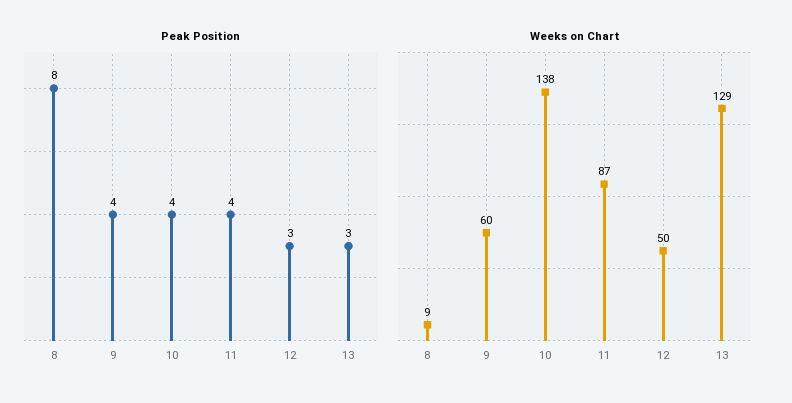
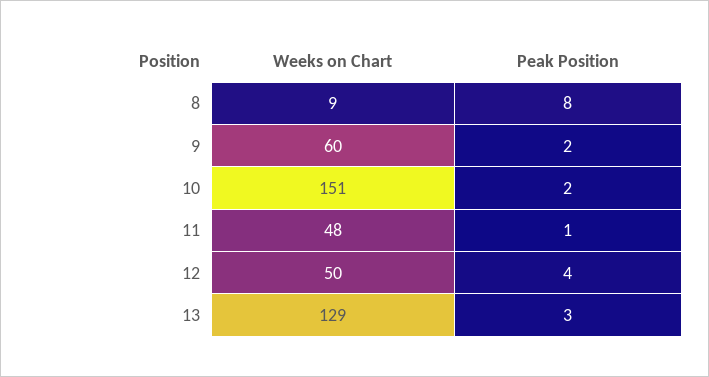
Peak Position, 9: 4 -> 2
Peak Position, 10: 4 -> 2
Peak Position, 11: 4 -> 1
Peak Position, 12: 3 -> 4
Weeks on Chart, 10: 138 -> 151
Weeks on Chart, 11: 87 -> 48

